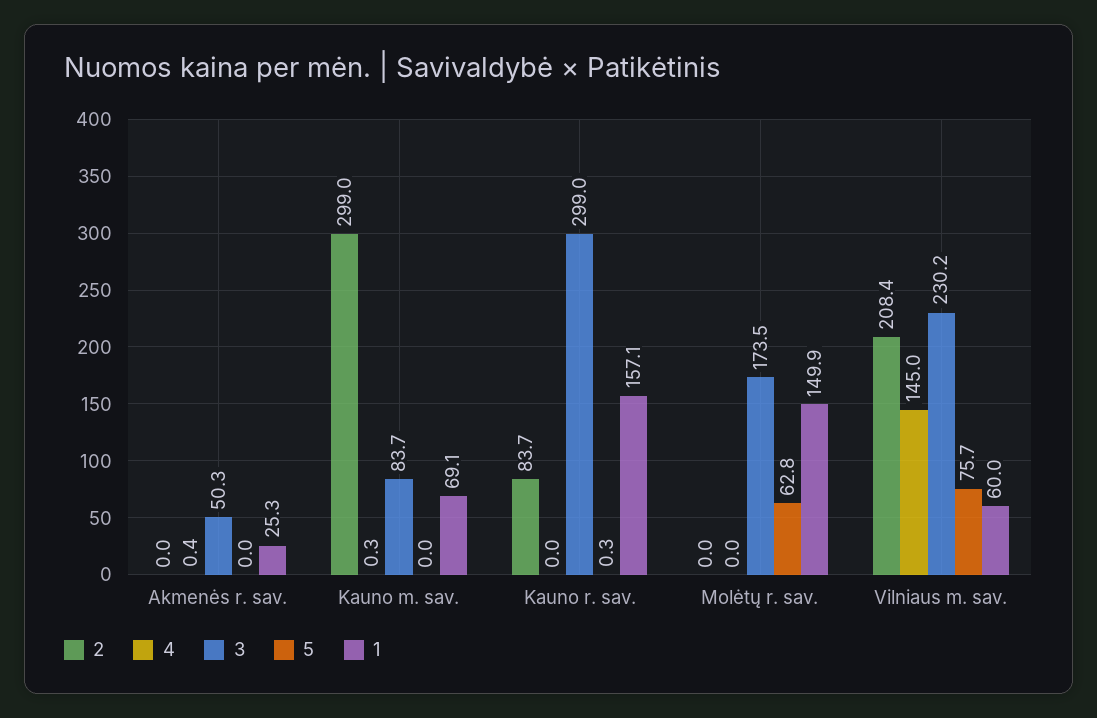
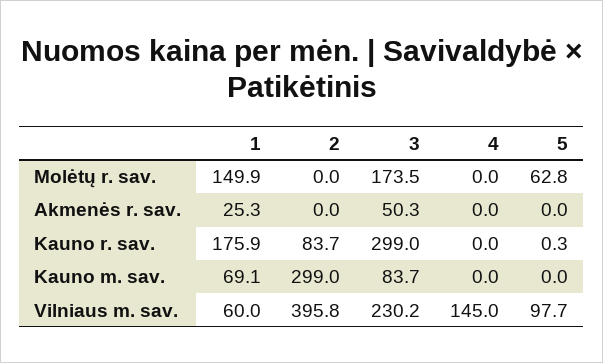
4, Akmenės r. sav.: 0.4 -> 0
4, Kauno m. sav.: 0.3 -> 0
1, Kauno r. sav.: 157.1 -> 175.9
2, Vilniaus m. sav.: 208.4 -> 395.8
5, Vilniaus m. sav.: 75.7 -> 97.7

